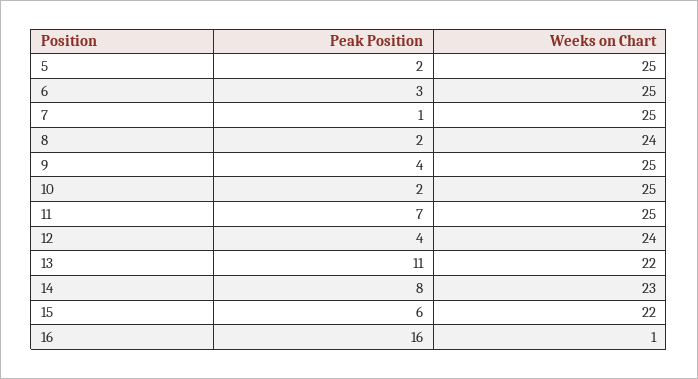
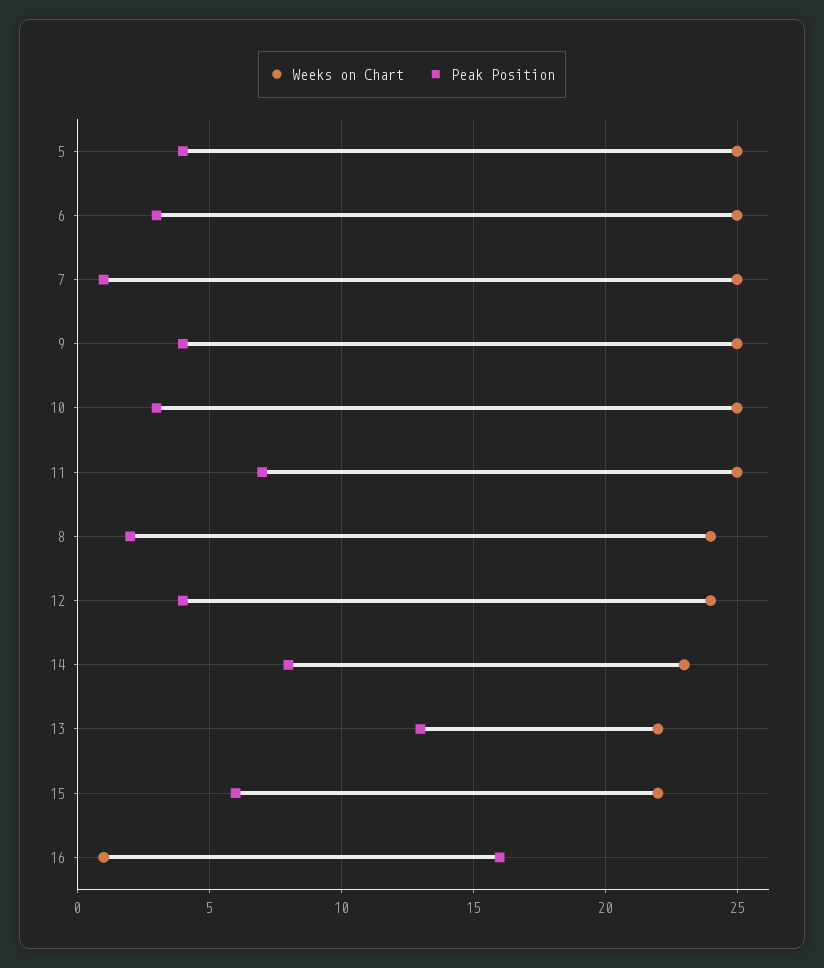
Peak Position, 5: 2 -> 4
Peak Position, 10: 2 -> 3
Peak Position, 13: 11 -> 13

